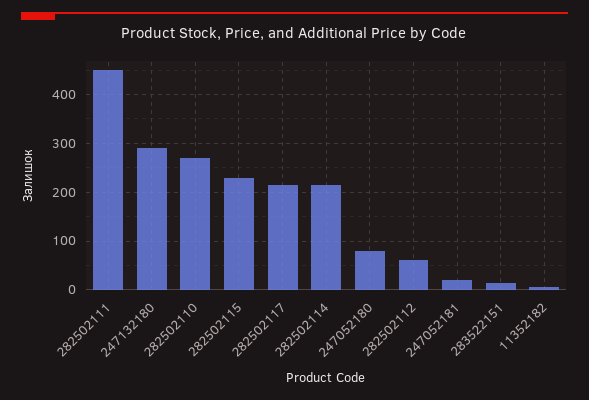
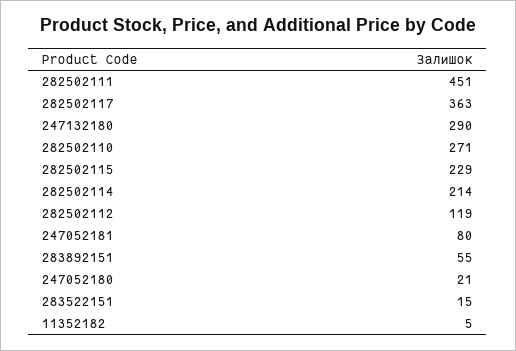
282502117: 220 -> 363
247052180: 80 -> 21
282502112: 60 -> 119
247052181: 20 -> 80
283892151: none -> 55

